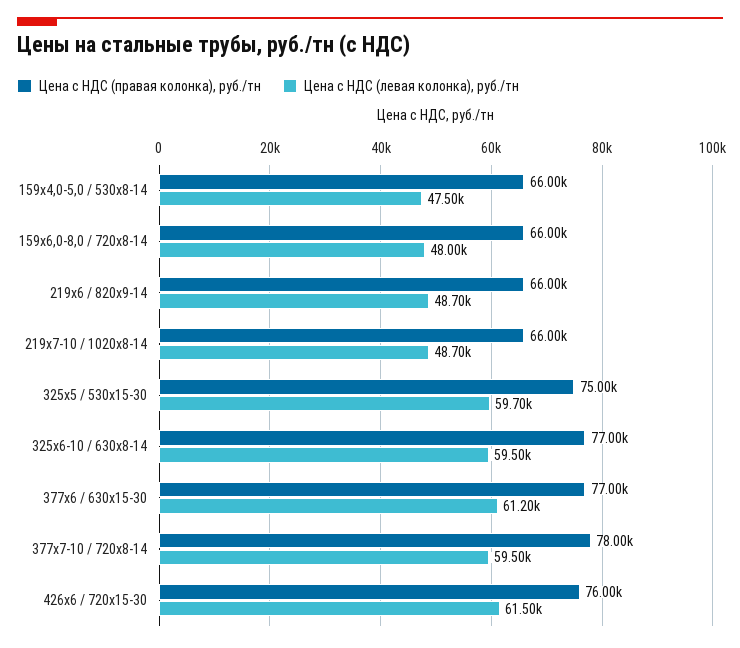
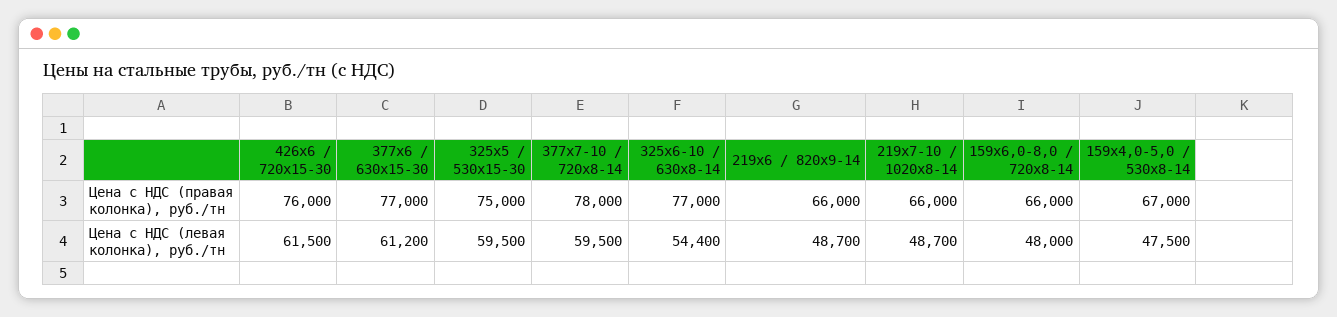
Цена с НДС (правая колонка), руб./тн, 159х4,0-5,0 / 530х8-14: 66000 -> 67000
Цена с НДС (левая колонка), руб./тн, 325х5 / 530х15-30: 59700 -> 59500
Цена с НДС (левая колонка), руб./тн, 325х6-10 / 630х8-14: 59500 -> 54400

